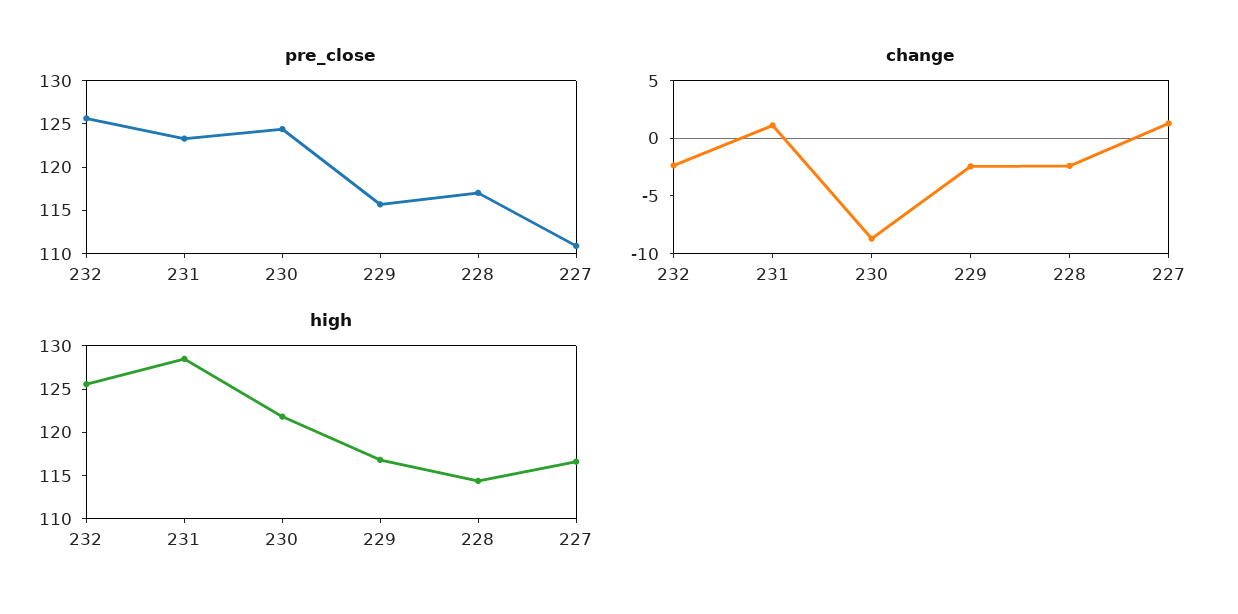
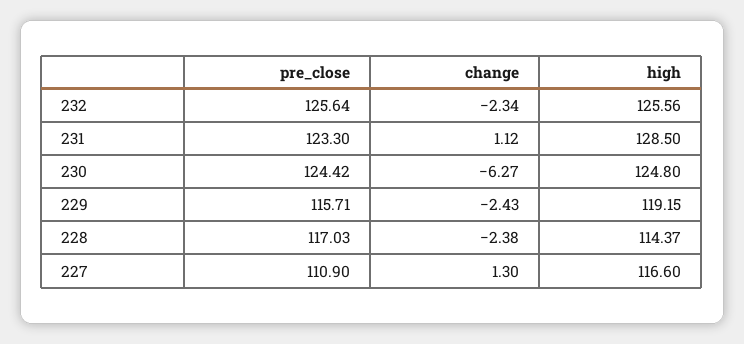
change, 230: -9 -> -6.27
high, 230: 122 -> 124.8
high, 229: 117 -> 119.15

